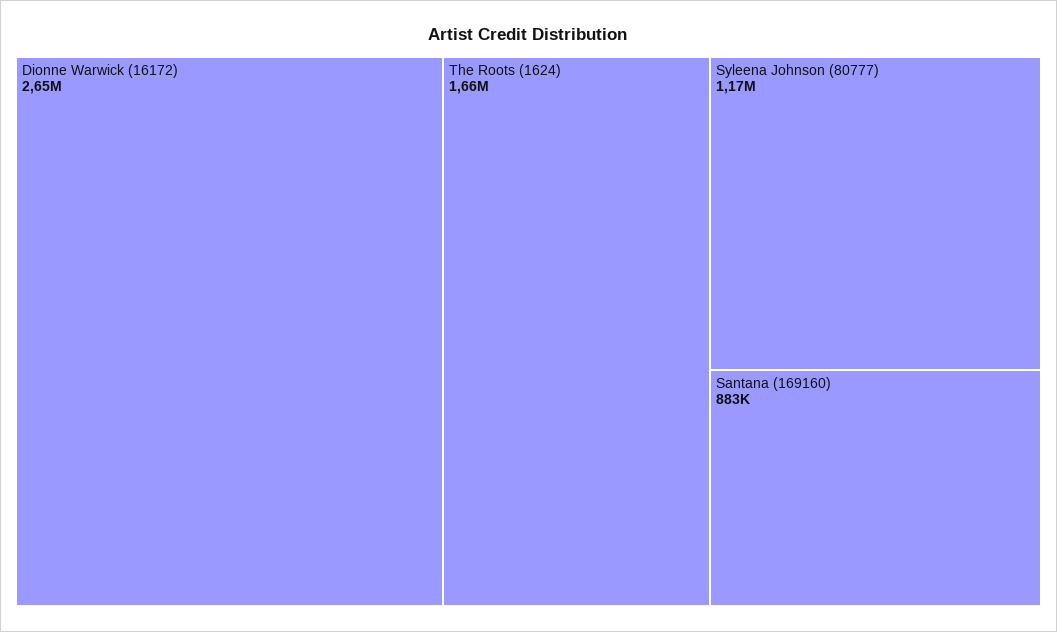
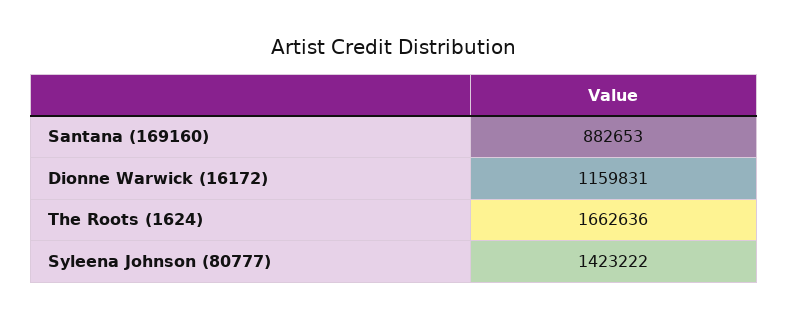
Dionne Warwick (16172): 2650000 -> 1159831
Syleena Johnson (80777): 1170000 -> 1423222

